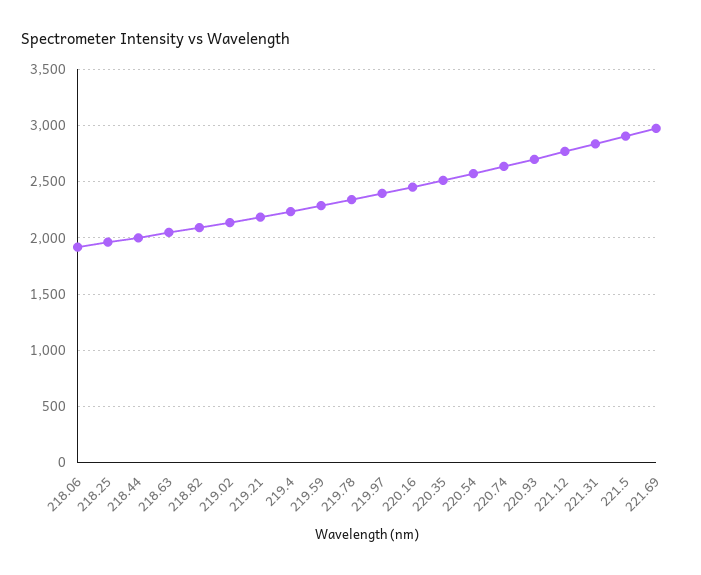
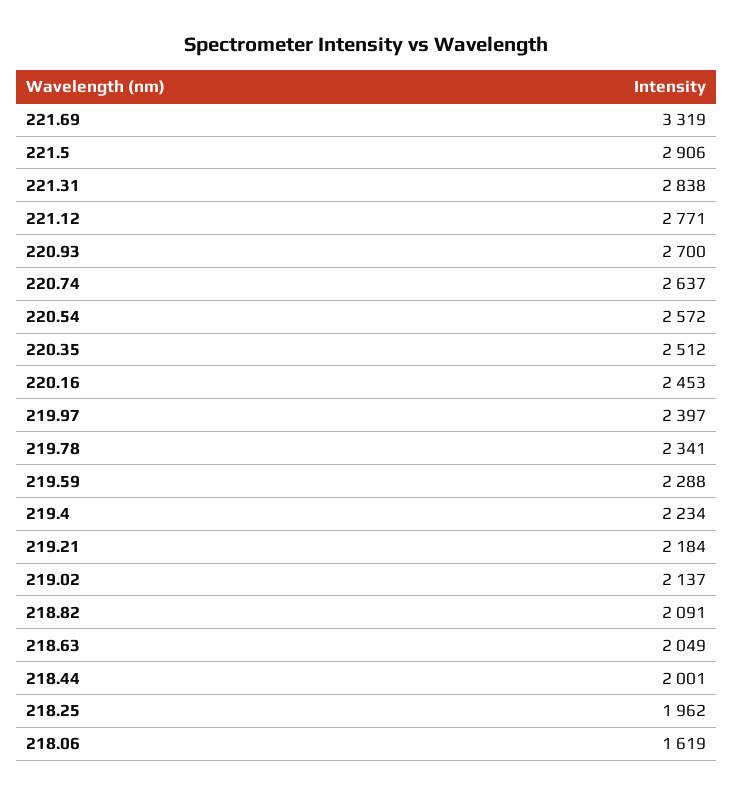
218.06: 1900 -> 1619
221.69: 3000 -> 3319

